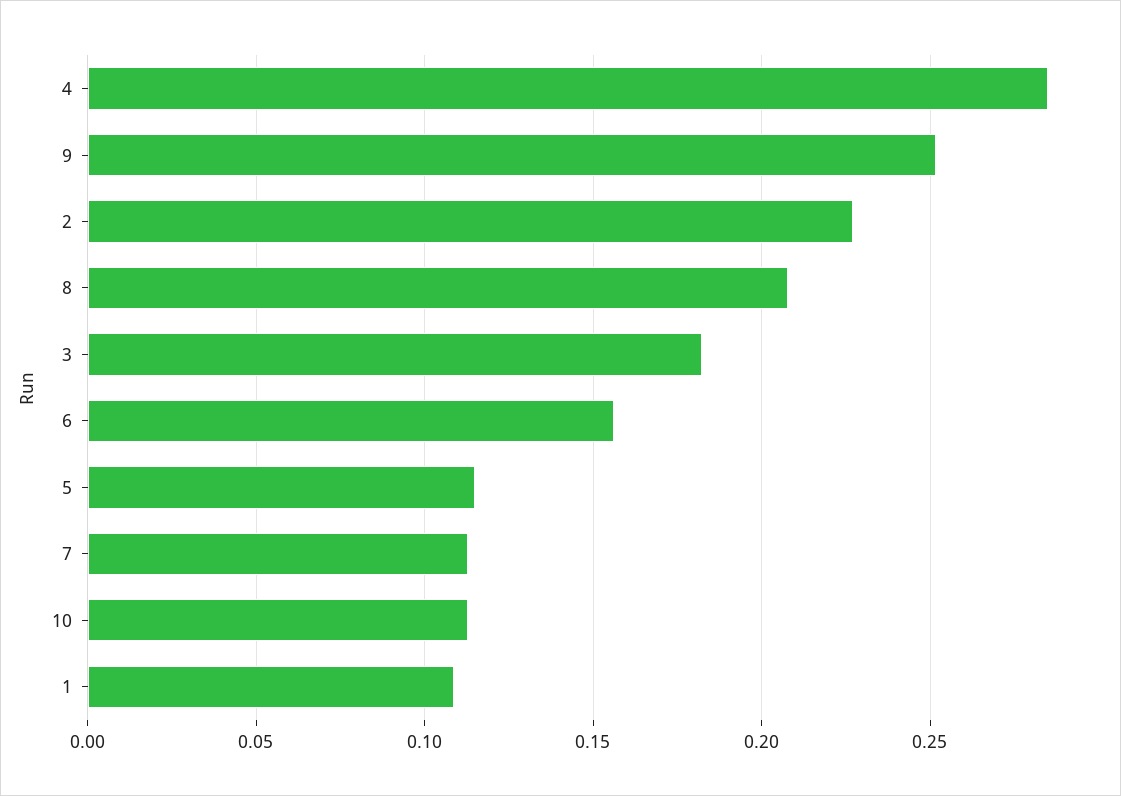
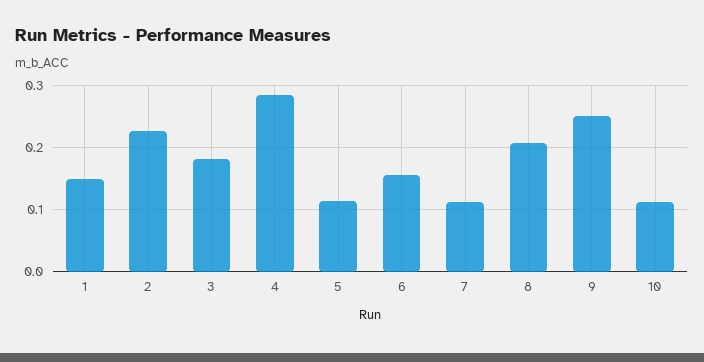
1: 0.11 -> 0.15

